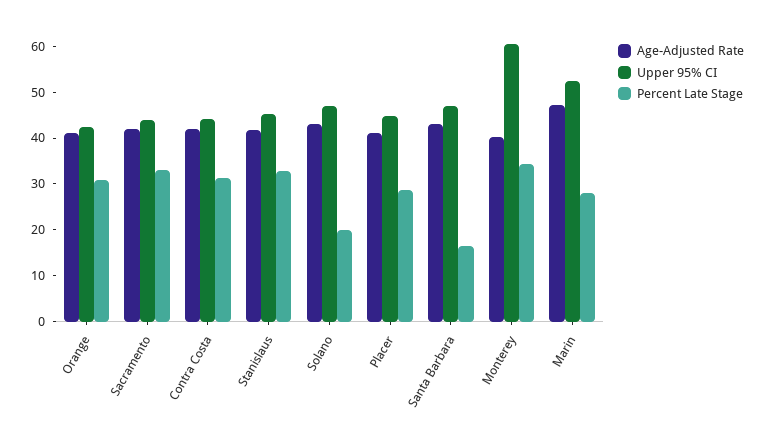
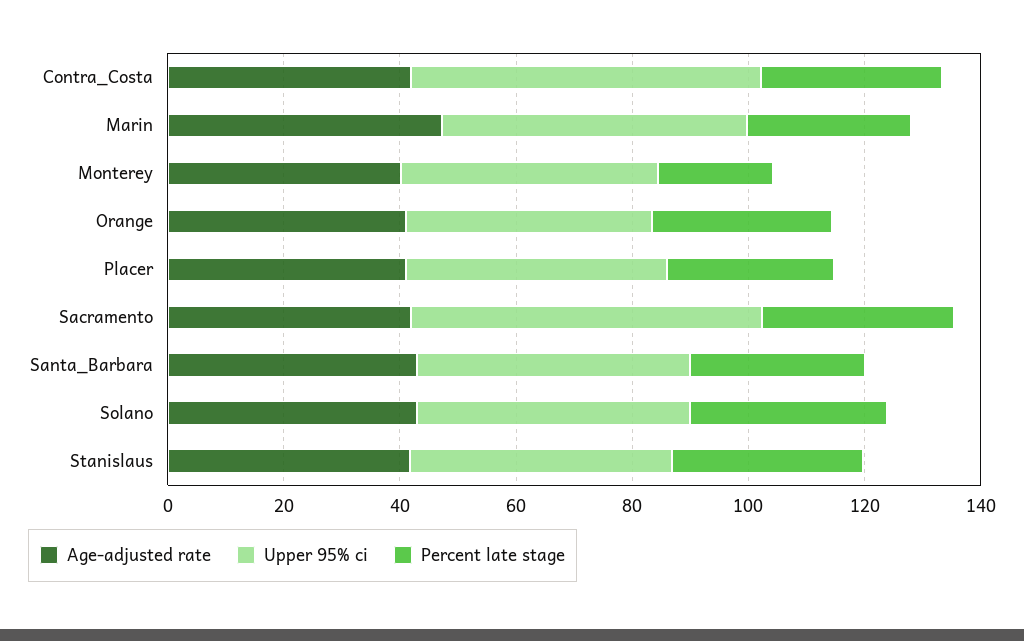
Upper 95% CI, Sacramento: 44 -> 60
Upper 95% CI, Contra Costa: 44 -> 60
Percent Late Stage, Solano: 20 -> 35
Percent Late Stage, Santa Barbara: 16 -> 30
Upper 95% CI, Monterey: 60 -> 45
Percent Late Stage, Monterey: 34 -> 20

